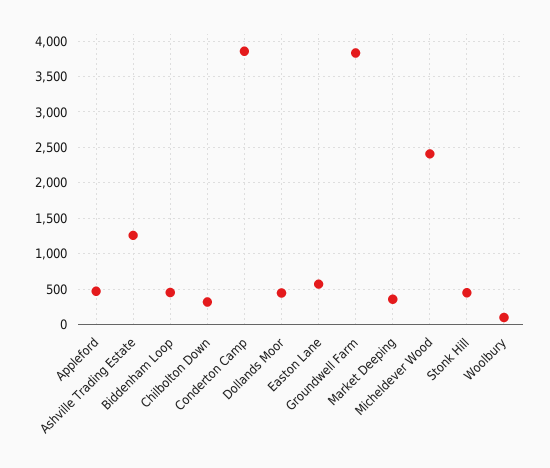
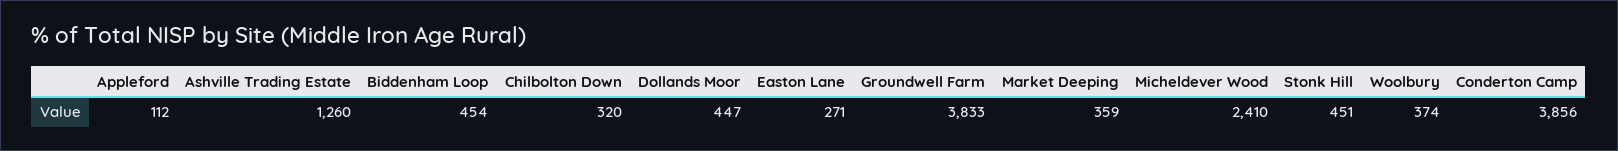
Appleford: 500 -> 112
Easton Lane: 600 -> 271
Woolbury: 100 -> 374

